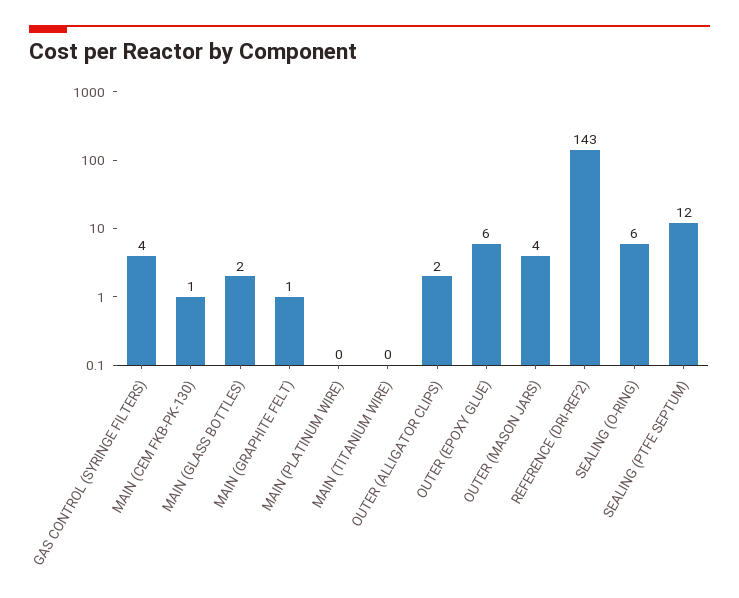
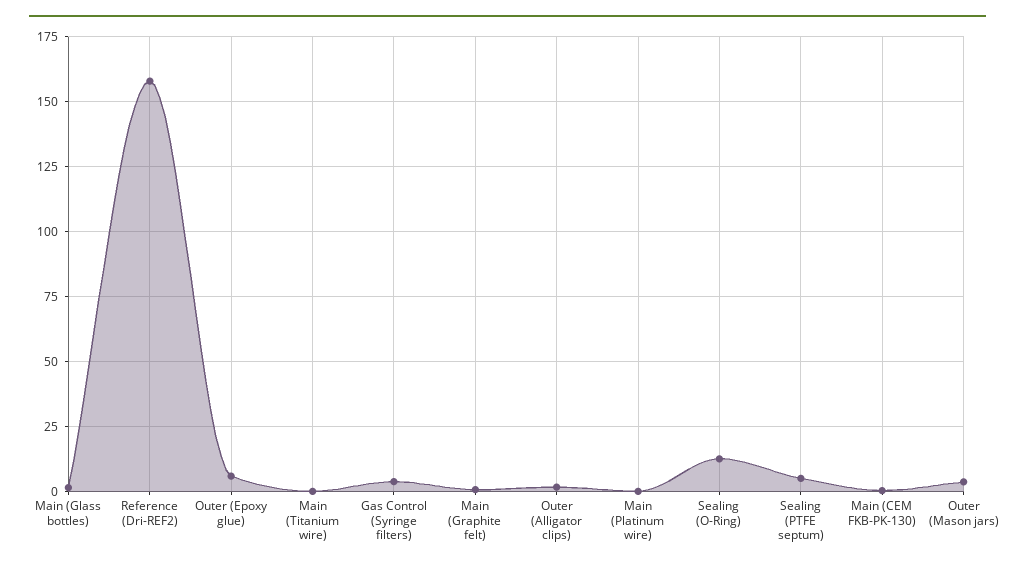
REFERENCE (DRI-REF2): 143 -> 157.5
SEALING (O-RING): 6 -> 12.5
SEALING (PTFE SEPTUM): 12 -> 5

